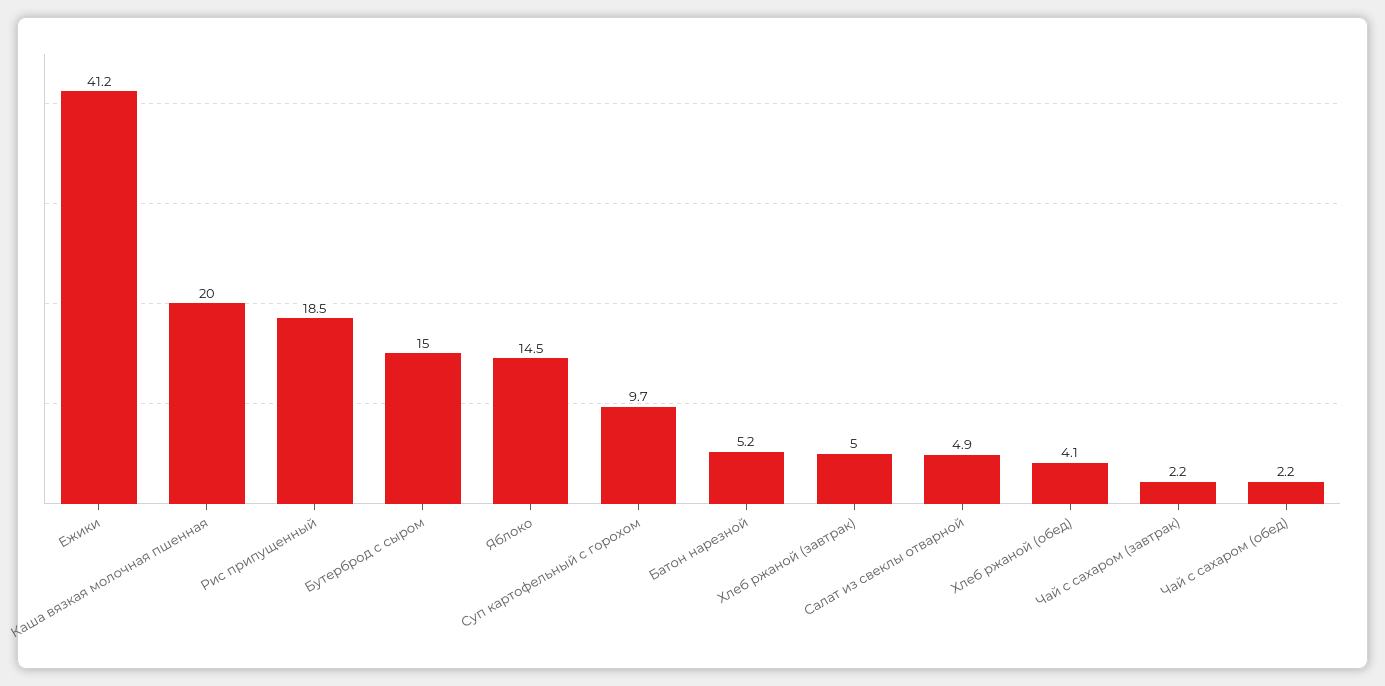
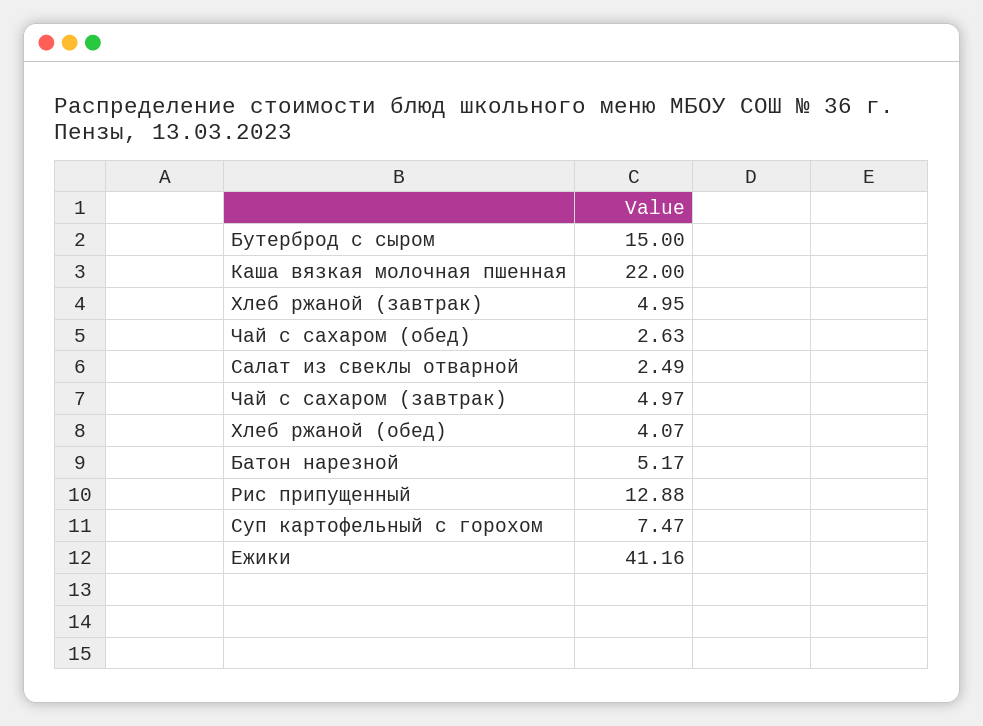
Каша вязкая молочная пшенная: 20 -> 22
Рис припущенный: 18.5 -> 12.88
Яблоко: 14.5 -> none
Суп картофельный с горохом: 9.7 -> 7.47
Салат из свеклы отварной: 4.9 -> 2.49
Чай с сахаром (завтрак): 2.2 -> 4.97
Чай с сахаром (обед): 2.2 -> 2.63

